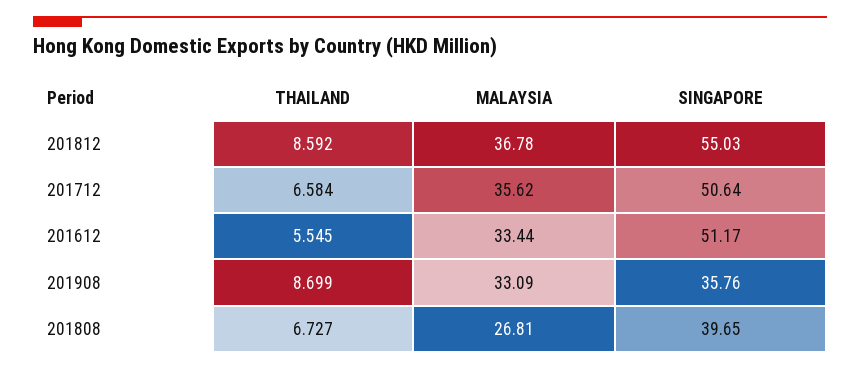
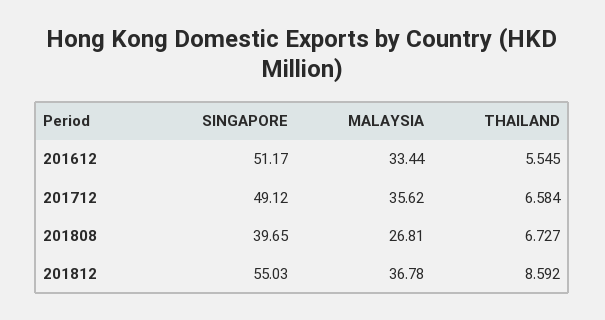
SINGAPORE, 201712: 50.64 -> 49.12
THAILAND, 201908: 8.699 -> none
MALAYSIA, 201908: 33.09 -> none
SINGAPORE, 201908: 35.76 -> none

